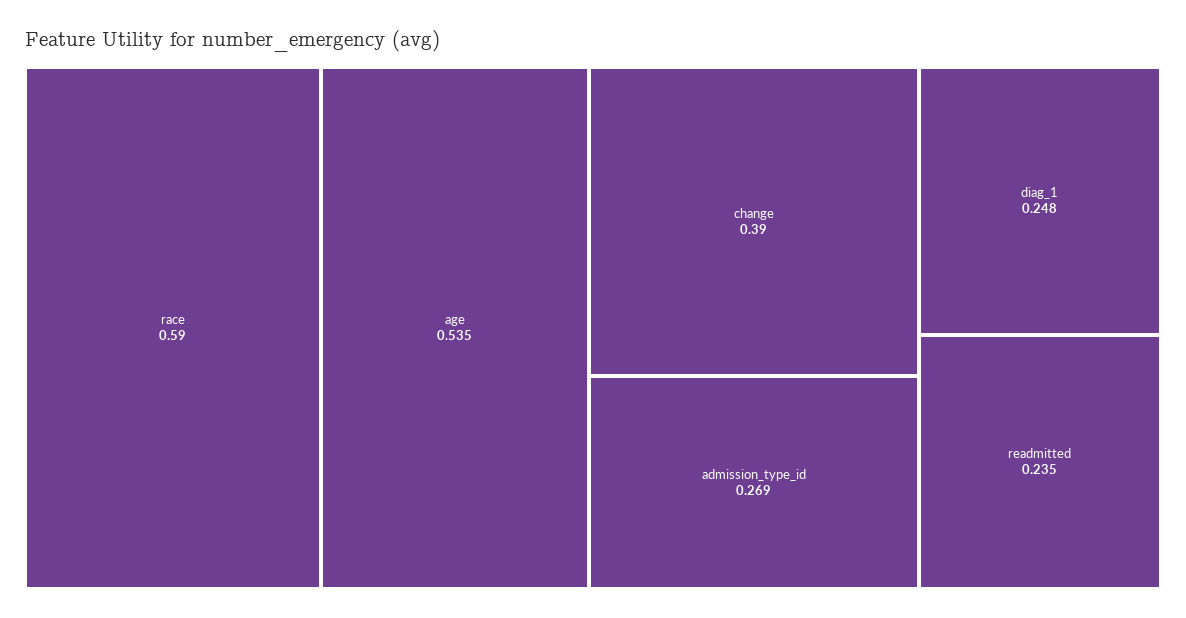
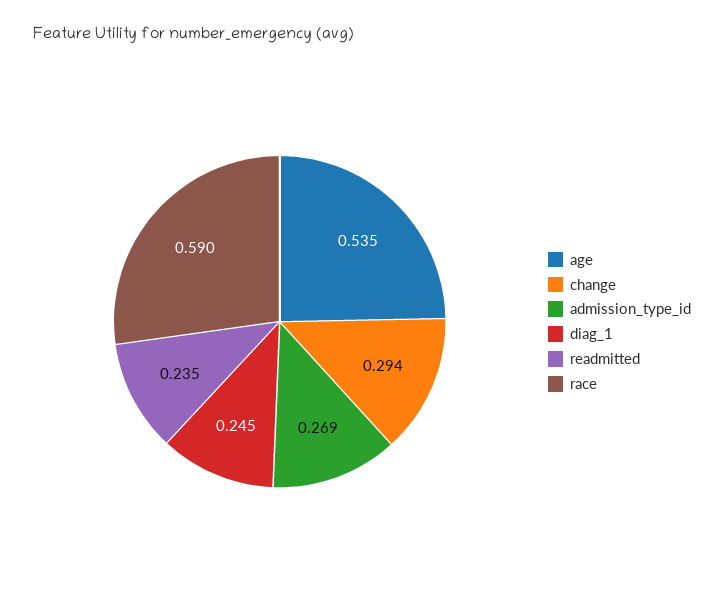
change: 0.39 -> 0.294
diag_1: 0.248 -> 0.245

